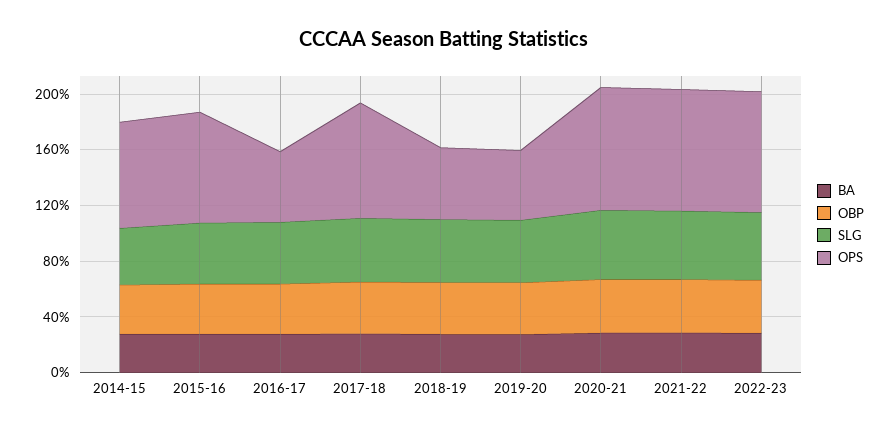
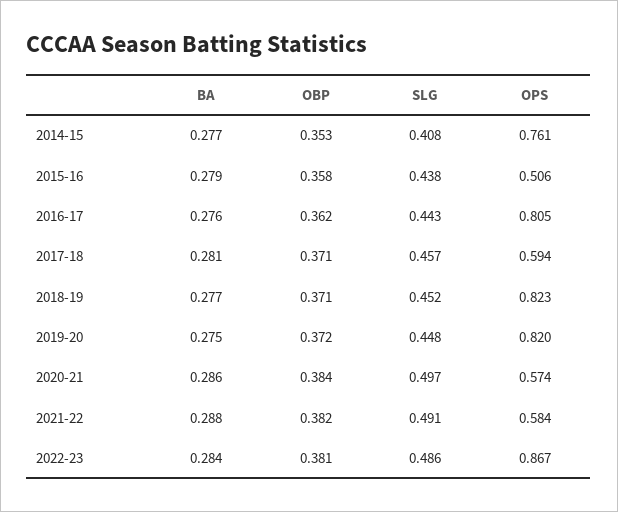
OPS, 2015-16: 0.8 -> 0.506
OPS, 2016-17: 0.5 -> 0.805
OPS, 2017-18: 0.8 -> 0.594
OPS, 2018-19: 0.5 -> 0.823
OPS, 2019-20: 0.5 -> 0.82
OPS, 2020-21: 0.9 -> 0.574
OPS, 2021-22: 0.9 -> 0.584

